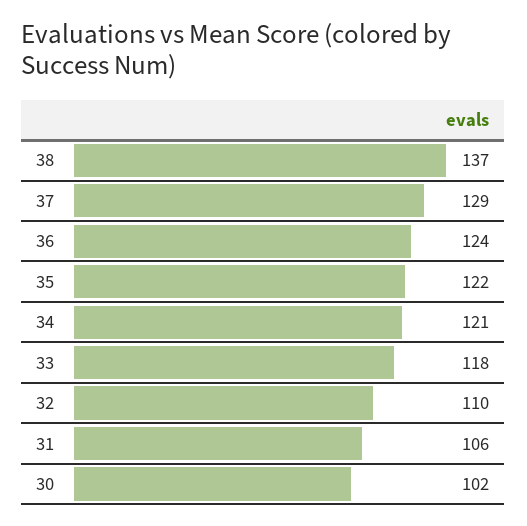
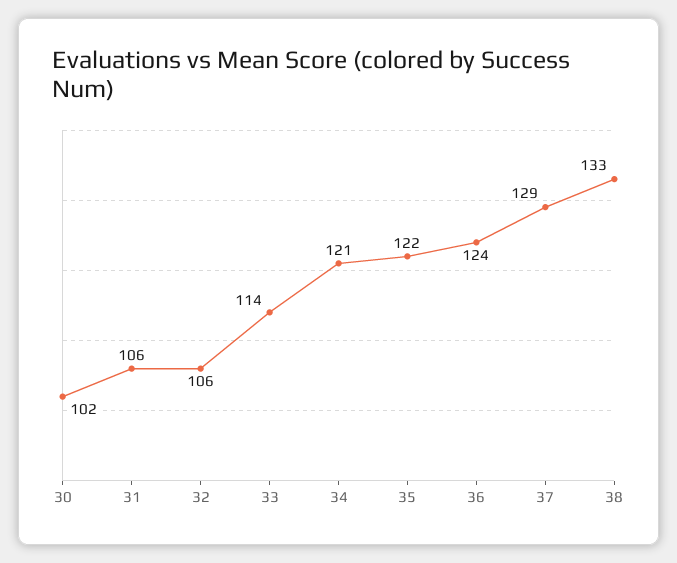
38: 137 -> 133
33: 118 -> 114
32: 110 -> 106

